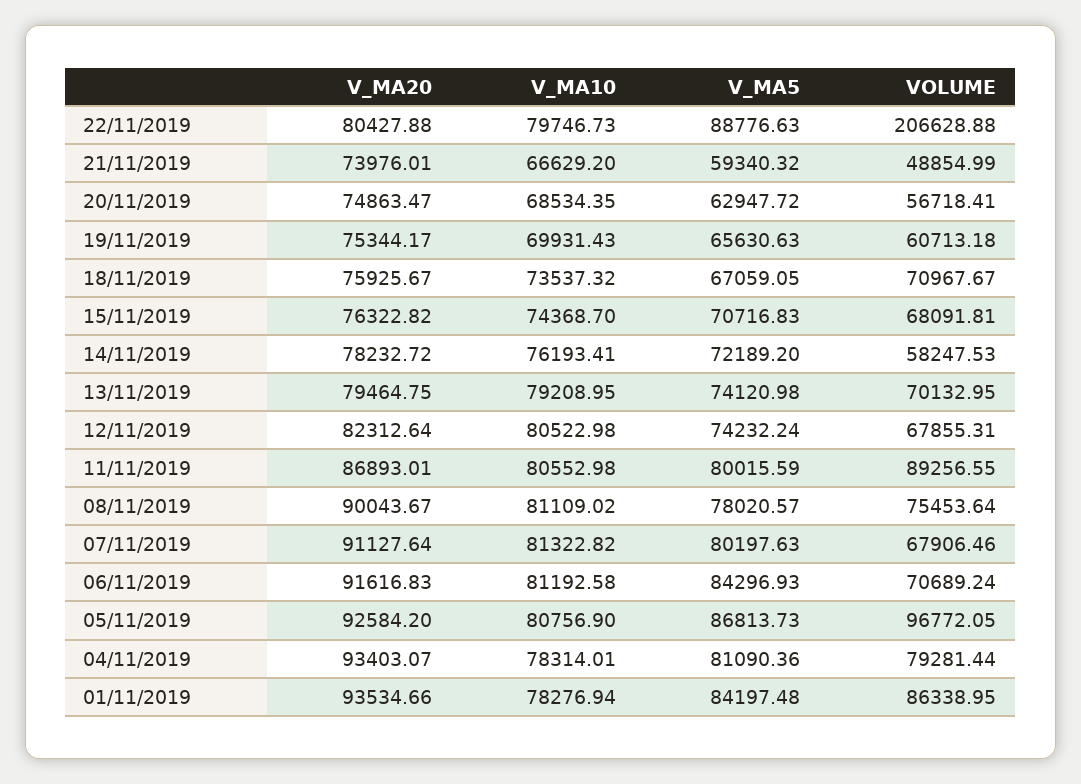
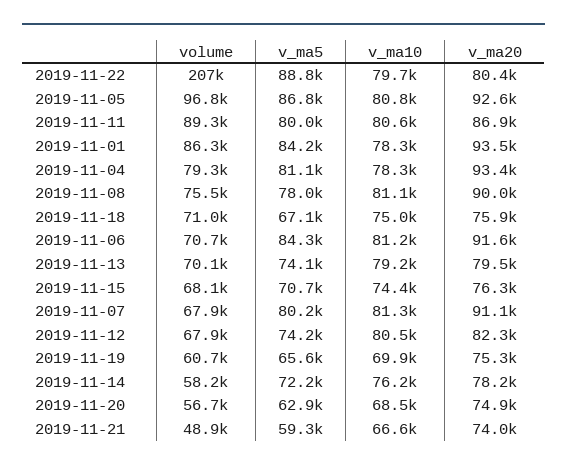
V_MA10, 18/11/2019: 73537.32 -> 75000

